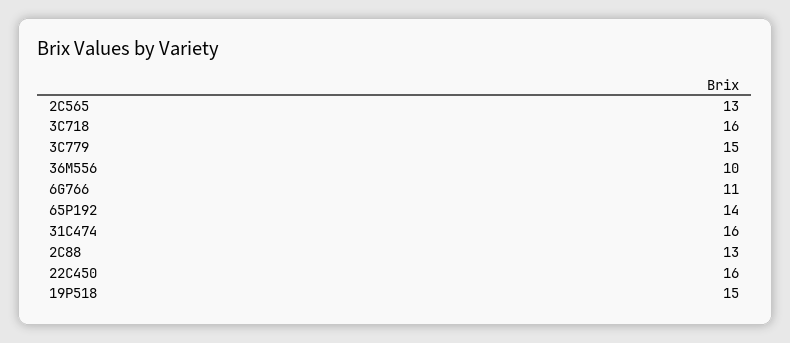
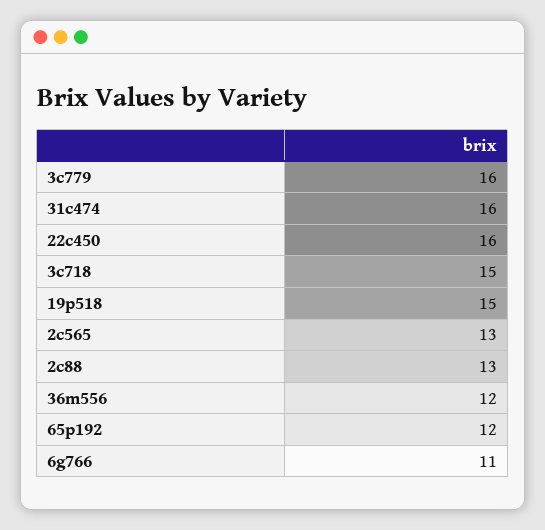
3C718: 16 -> 15
3C779: 15 -> 16
36M556: 10 -> 12
65P192: 14 -> 12

